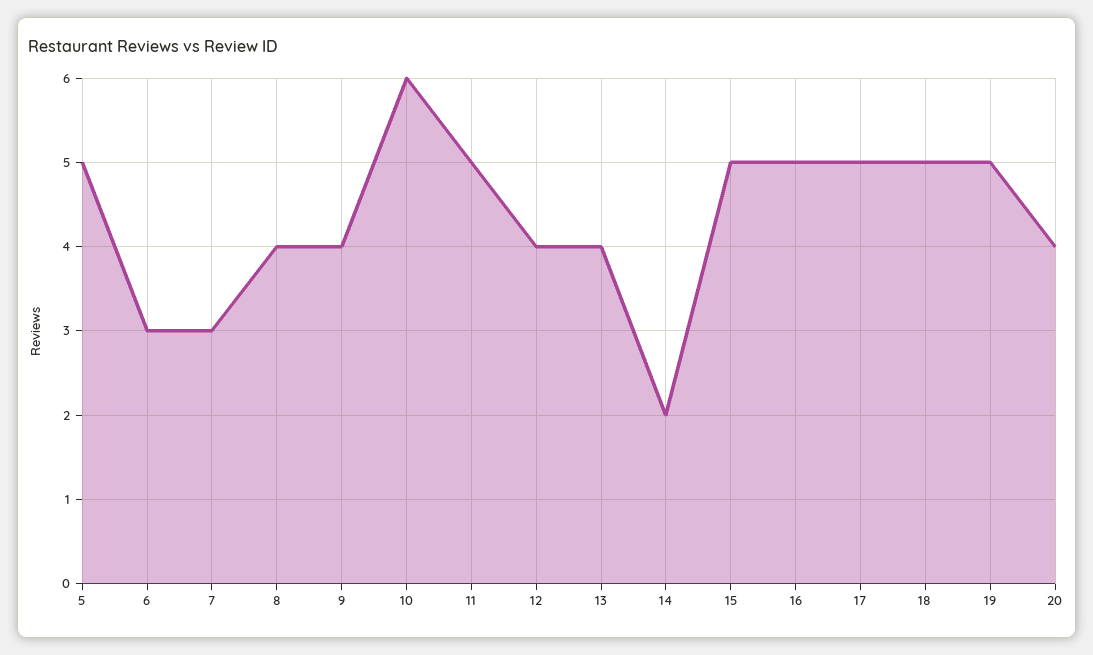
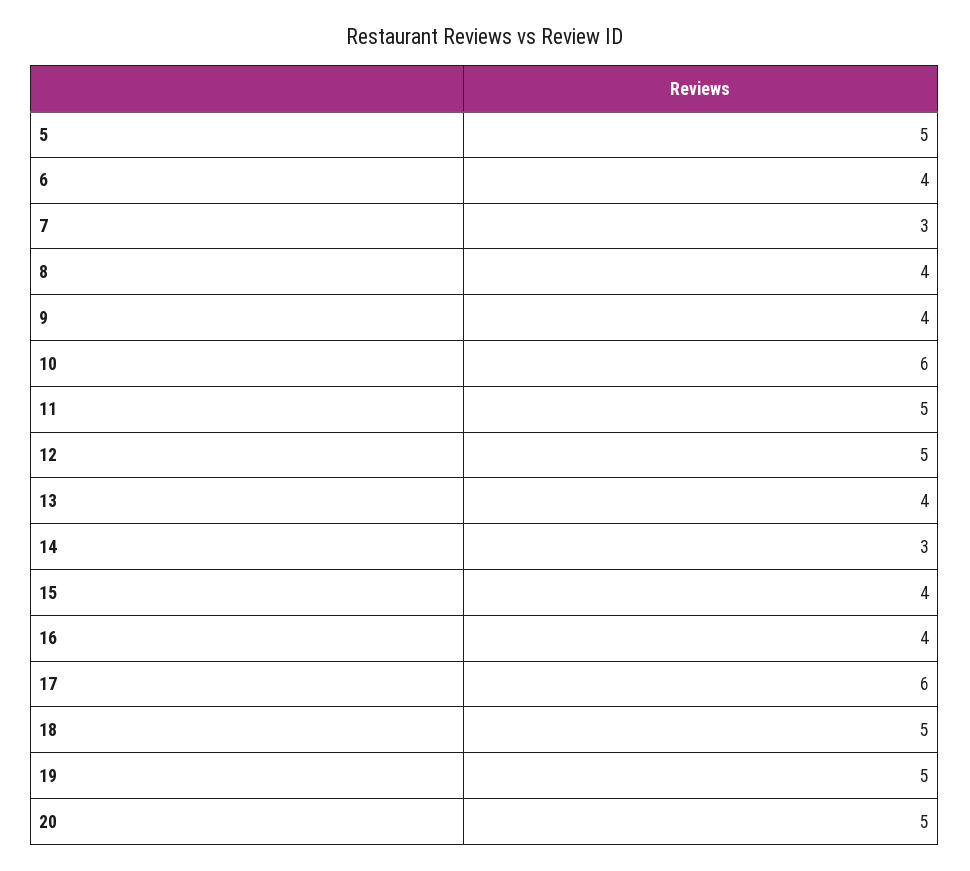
6: 3 -> 4
12: 4 -> 5
14: 2 -> 3
15: 5 -> 4
16: 5 -> 4
17: 5 -> 6
20: 4 -> 5

